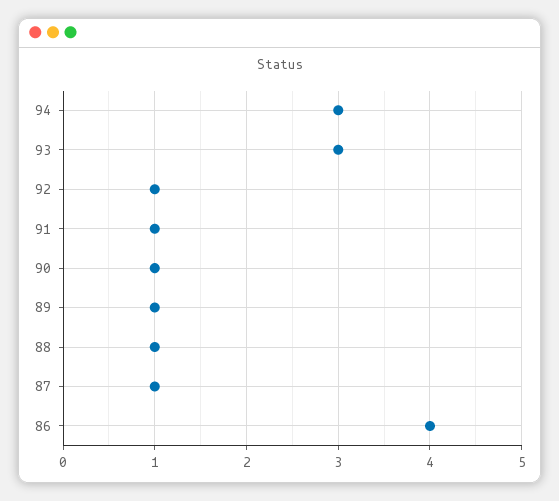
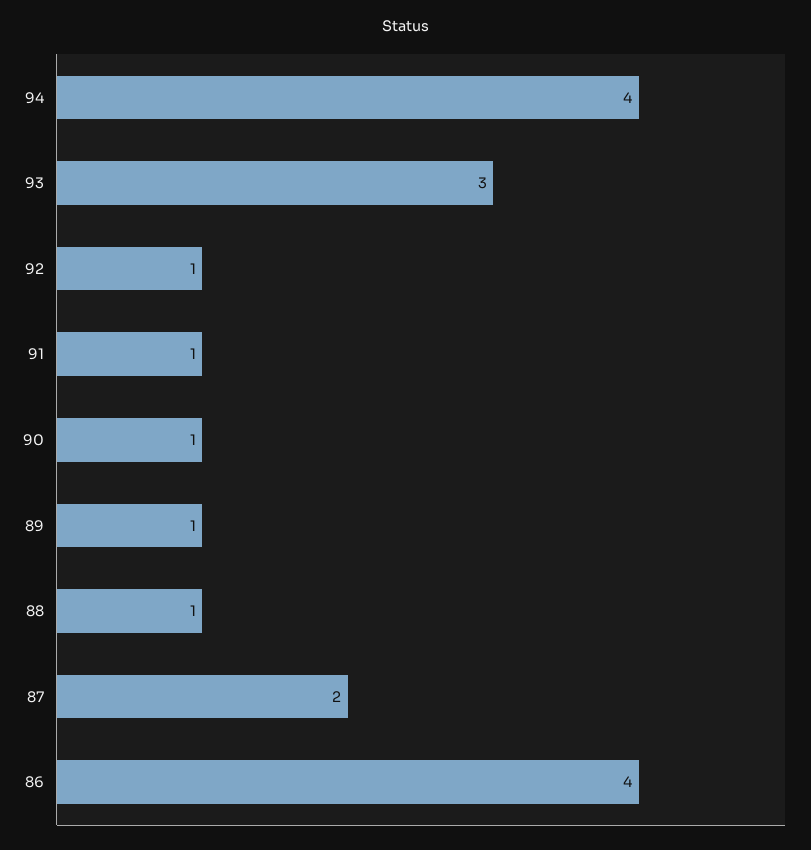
94: 3 -> 4
87: 1 -> 2

